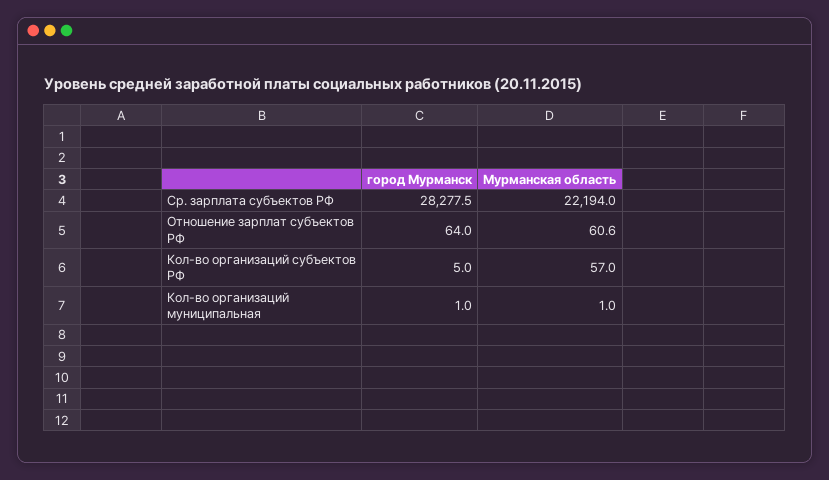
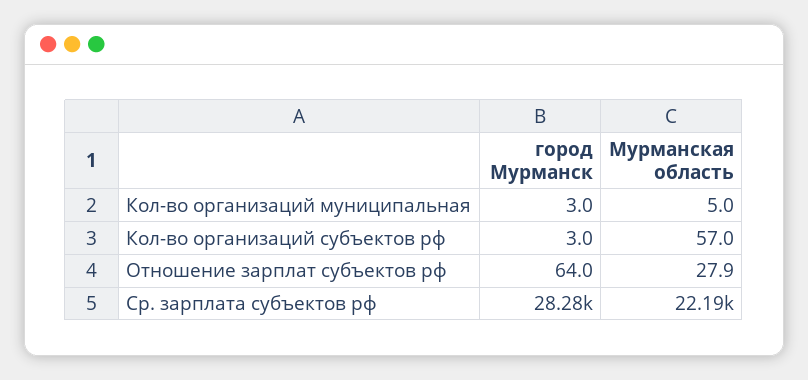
Мурманская область, Отношение зарплат субъектов РФ: 60.6 -> 27.9
город Мурманск, Кол-во организаций субъектов РФ: 5 -> 3
город Мурманск, Кол-во организаций муниципальная: 1 -> 3
Мурманская область, Кол-во организаций муниципальная: 1 -> 5

